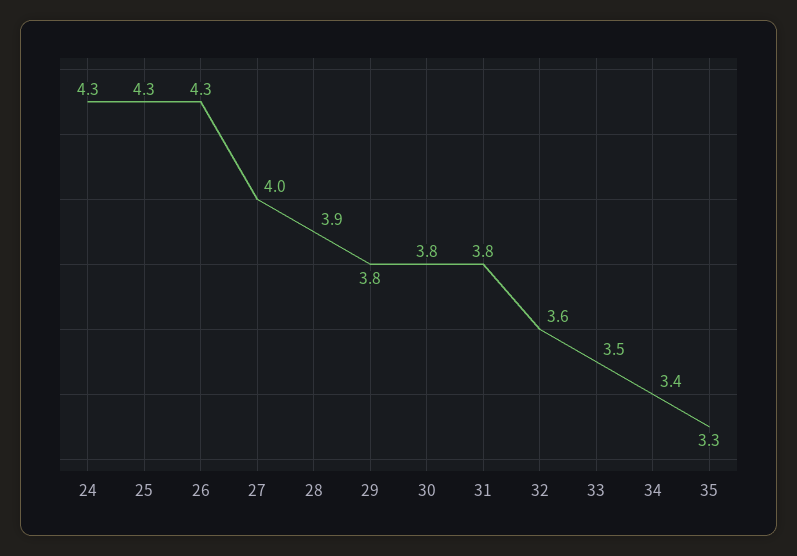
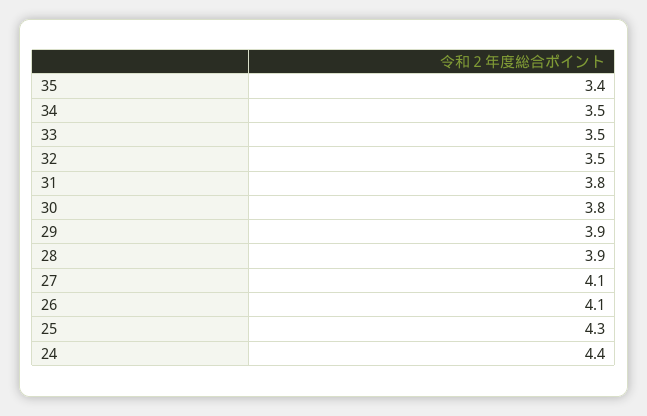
24: 4.3 -> 4.4
26: 4.3 -> 4.1
27: 4 -> 4.1
29: 3.8 -> 3.9
32: 3.6 -> 3.5
34: 3.4 -> 3.5
35: 3.3 -> 3.4

